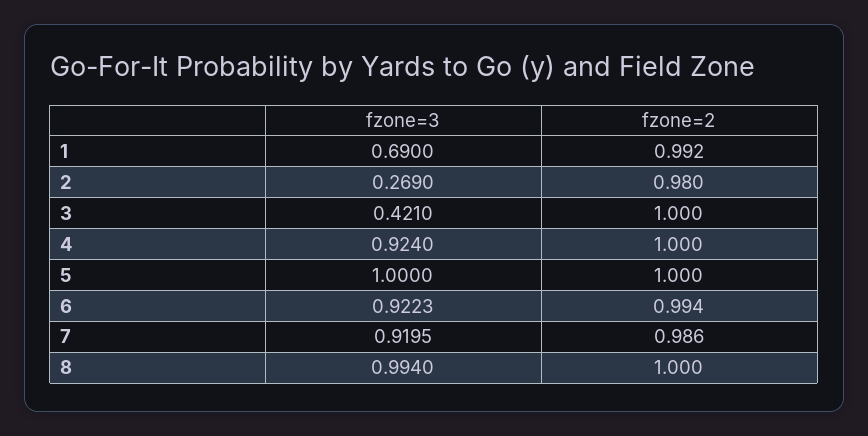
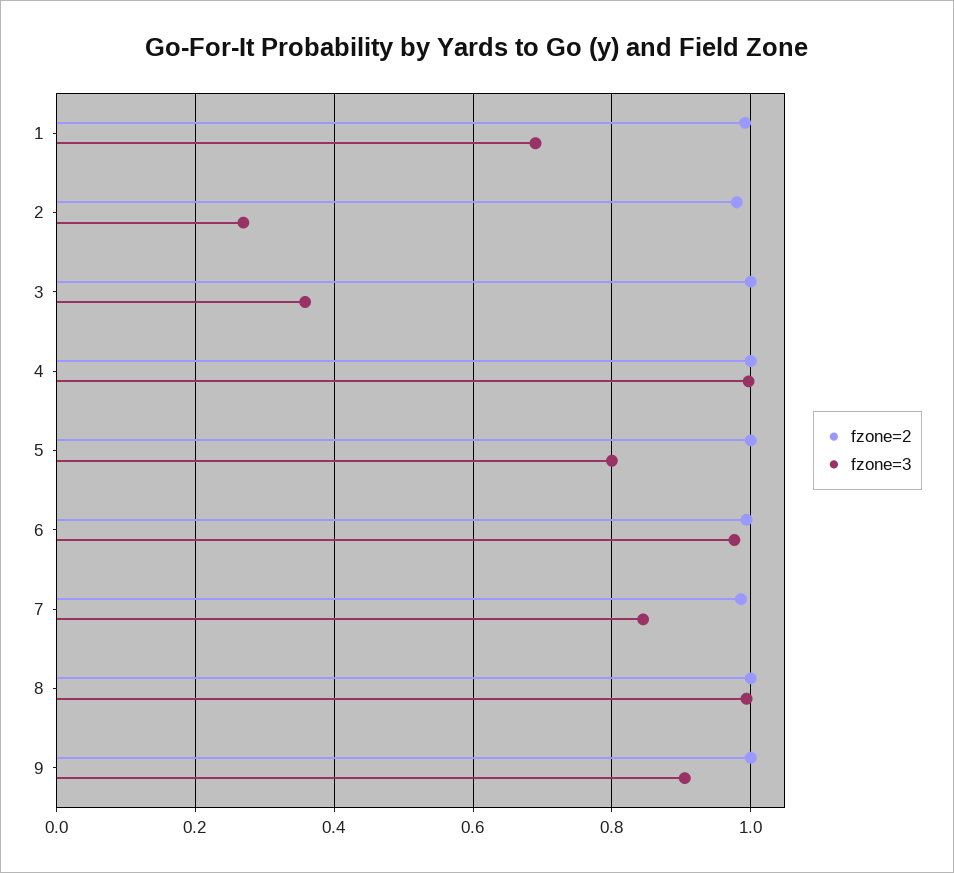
fzone=3, 3: 0.421 -> 0.36
fzone=3, 4: 0.924 -> 1
fzone=3, 5: 1 -> 0.8
fzone=3, 6: 0.9223 -> 0.98
fzone=3, 7: 0.9195 -> 0.84
fzone=2, 9: none -> 1
fzone=3, 9: none -> 0.9

